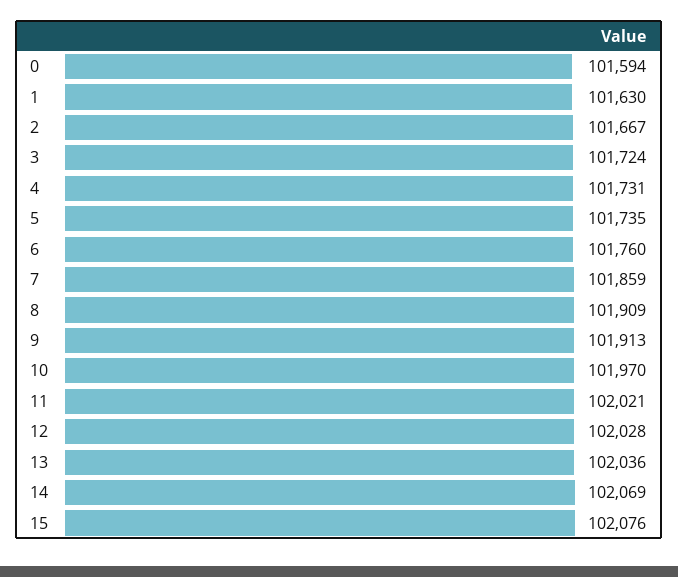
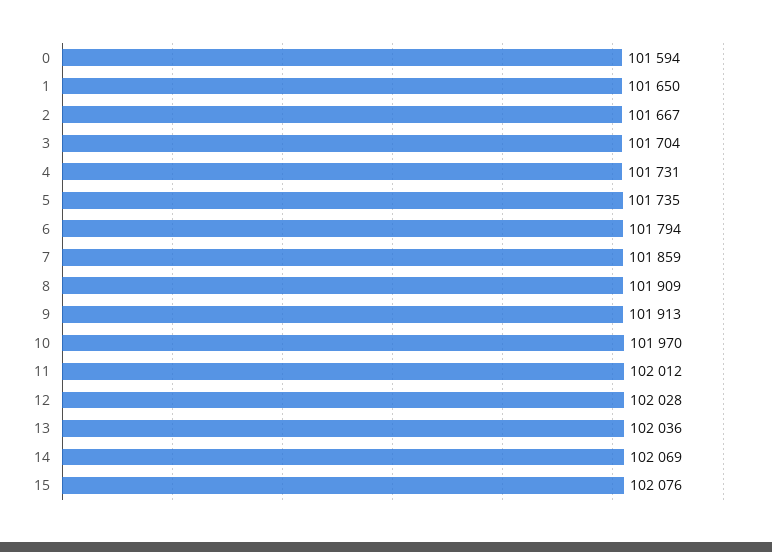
1: 101630 -> 101650
3: 101724 -> 101704
6: 101760 -> 101794
11: 102021 -> 102012

